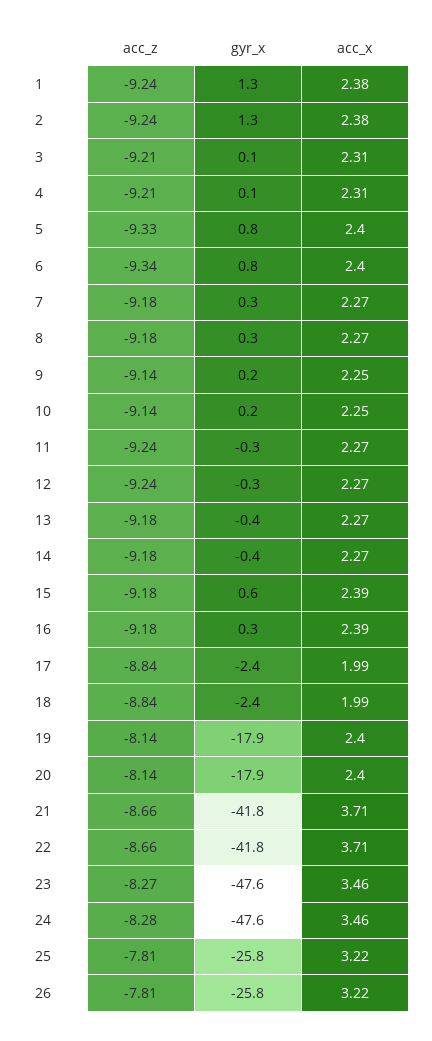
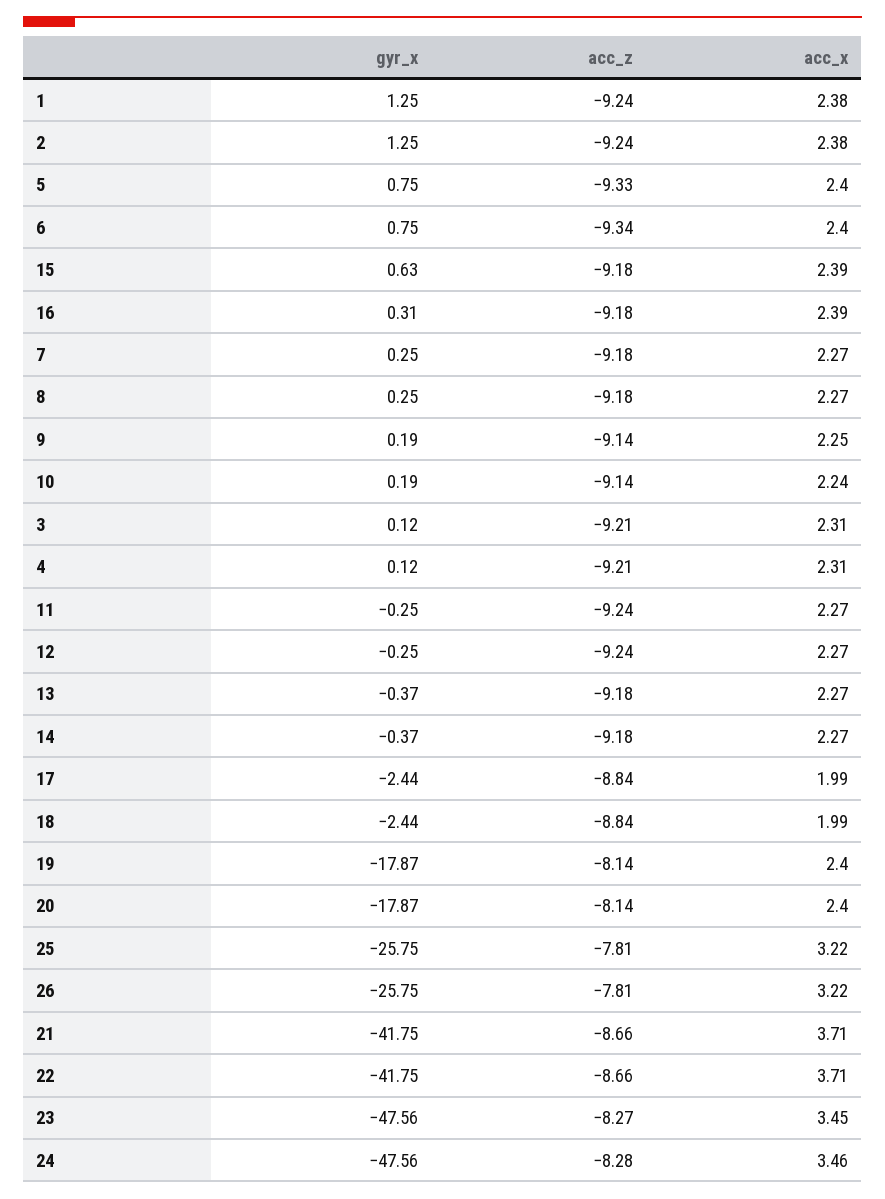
acc_x, 10: 2.25 -> 2.24
acc_x, 23: 3.46 -> 3.45

